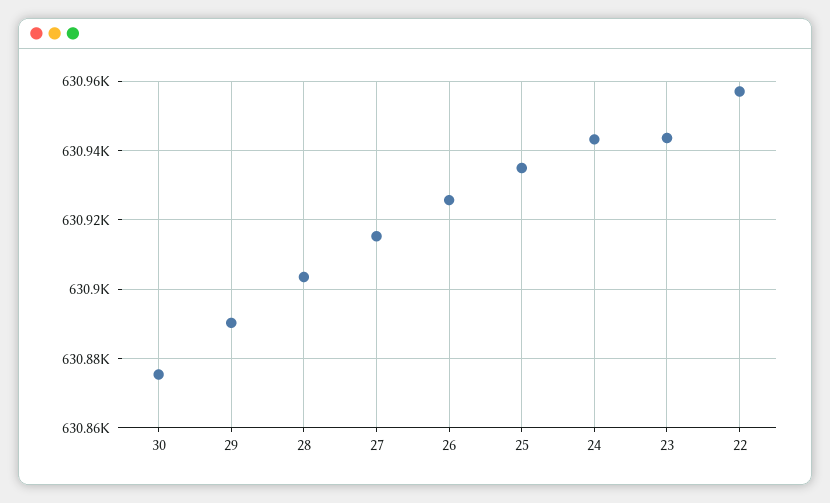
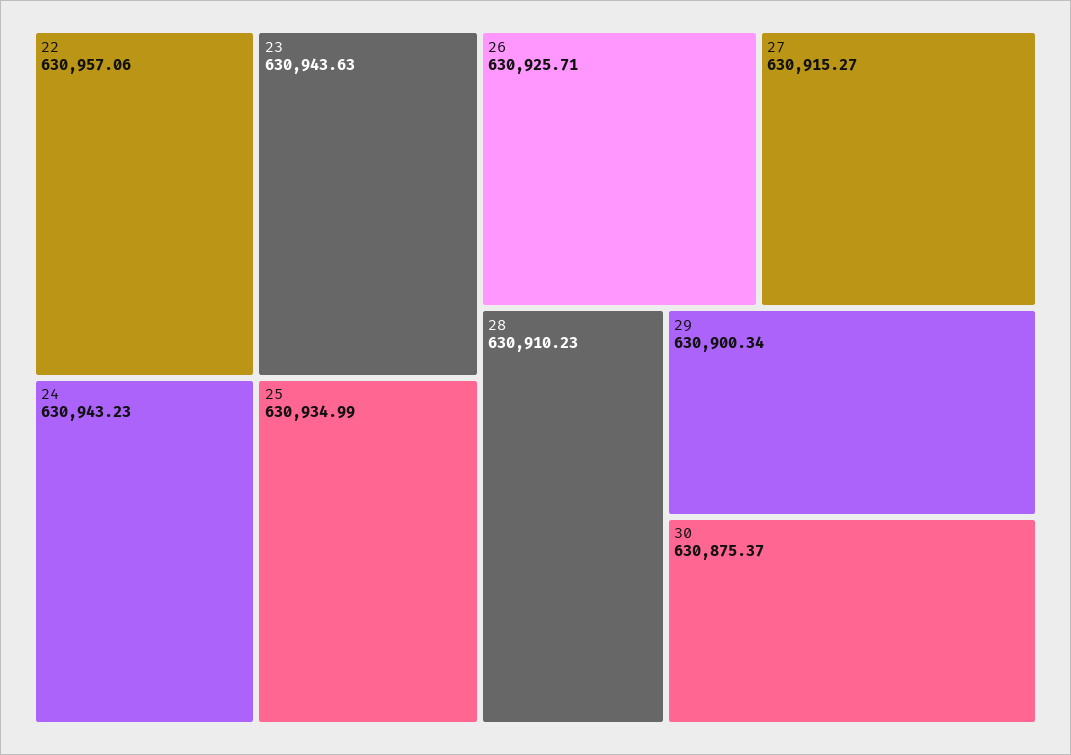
29: 630890 -> 630900.34
28: 630904 -> 630910.23

